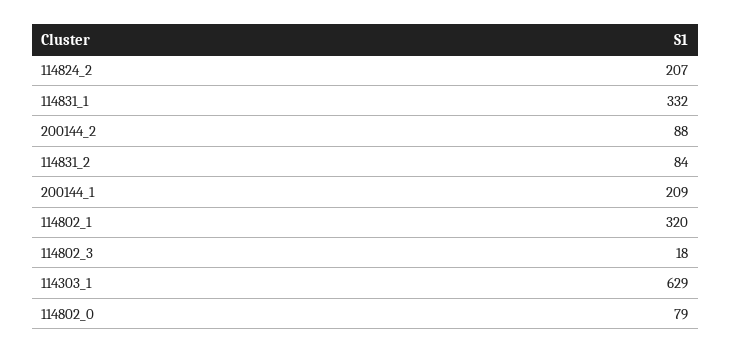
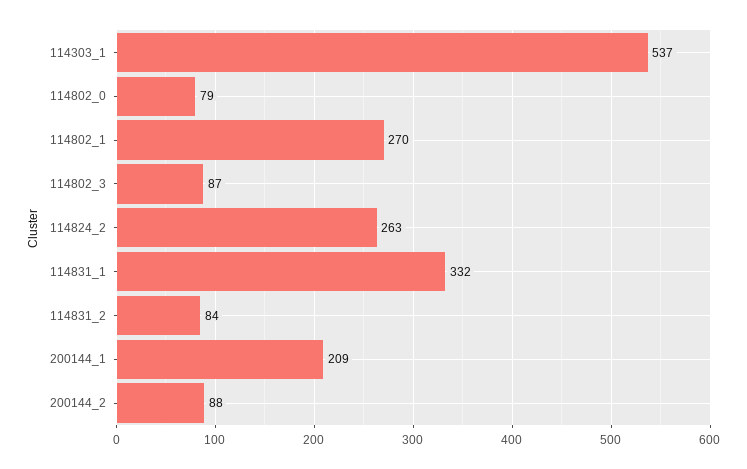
114824_2: 207 -> 263
114802_1: 320 -> 270
114802_3: 18 -> 87
114303_1: 629 -> 537

